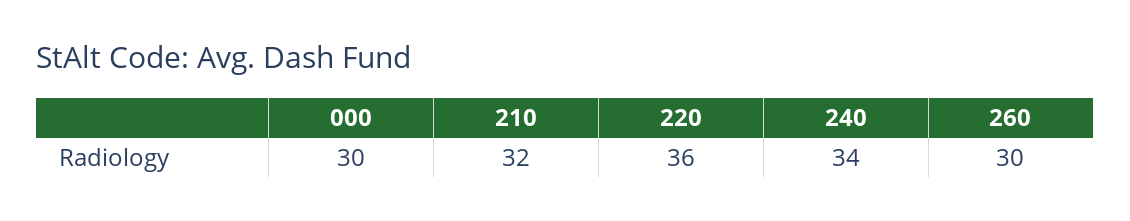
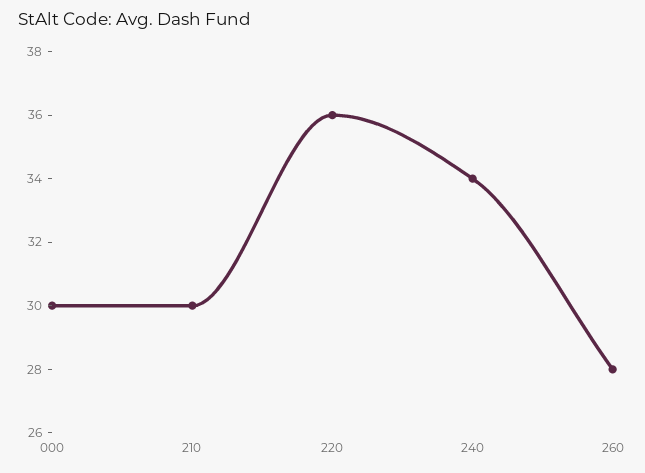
210: 32 -> 30
260: 30 -> 28

